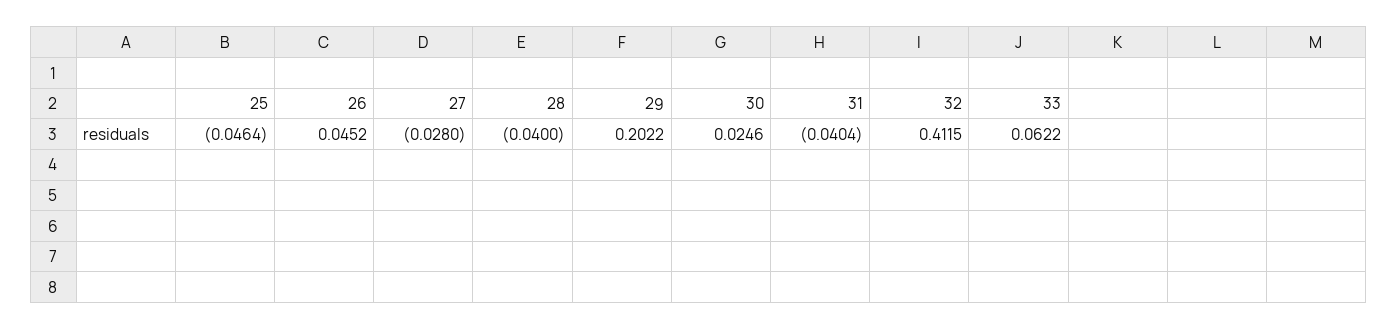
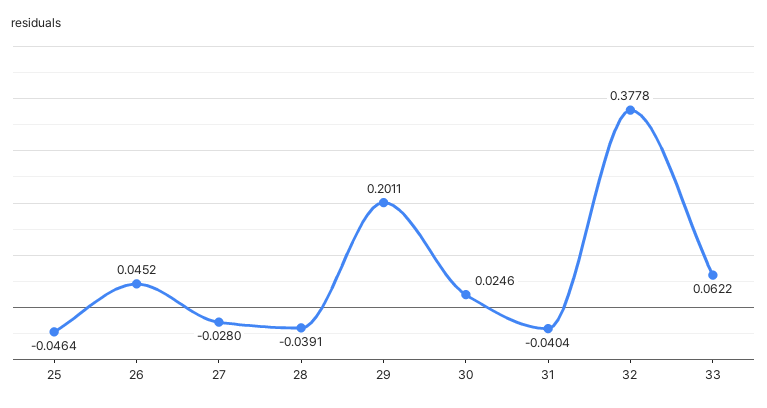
28: -0.04 -> -0.0391
29: 0.2022 -> 0.2011
32: 0.4115 -> 0.3778

